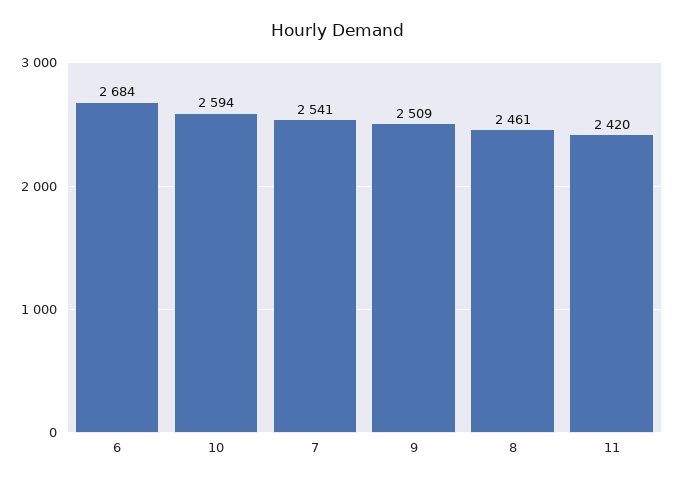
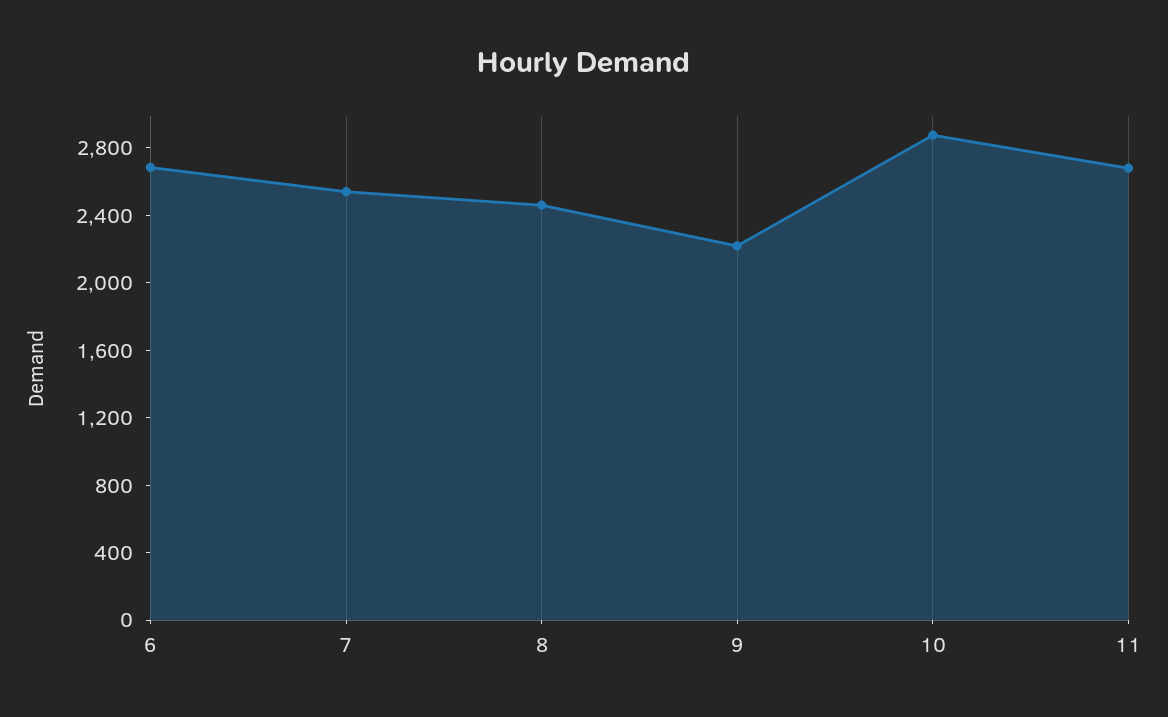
10: 2594 -> 2900
9: 2509 -> 2200
11: 2420 -> 2700

